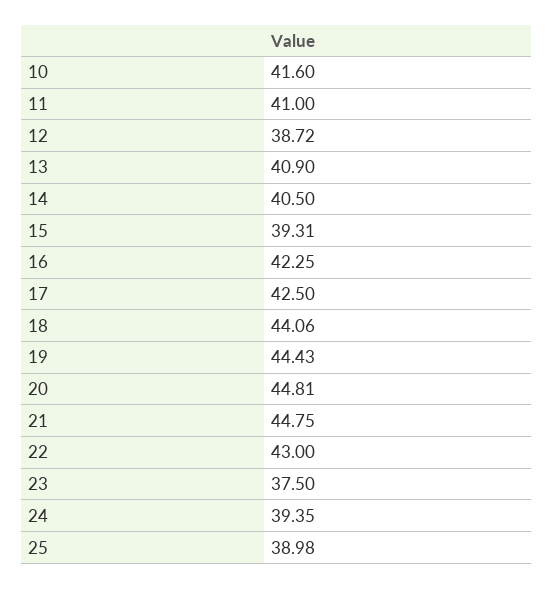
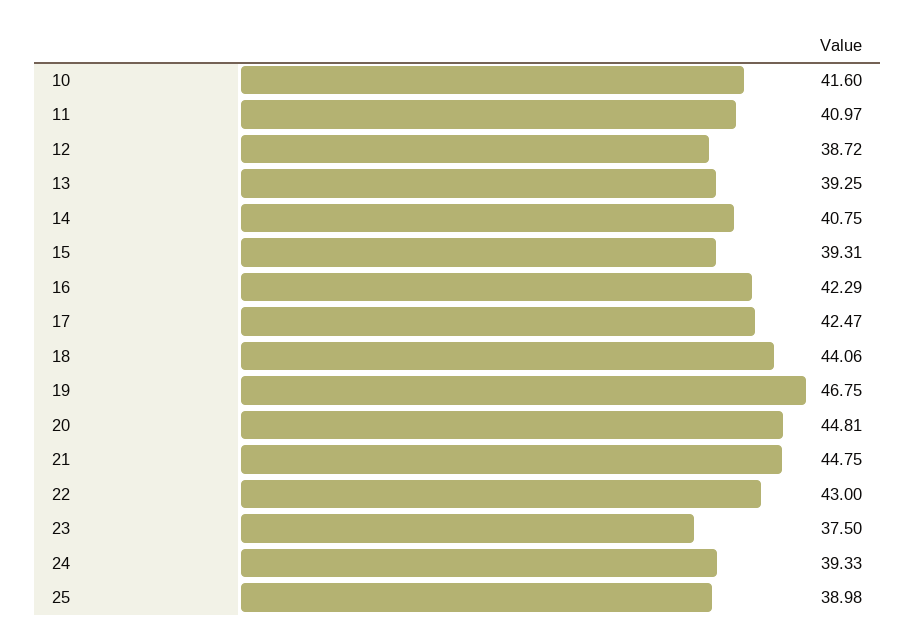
11: 41 -> 40.97
13: 40.9 -> 39.25
14: 40.5 -> 40.75
16: 42.25 -> 42.29
17: 42.5 -> 42.47
19: 44.43 -> 46.75
24: 39.35 -> 39.33

